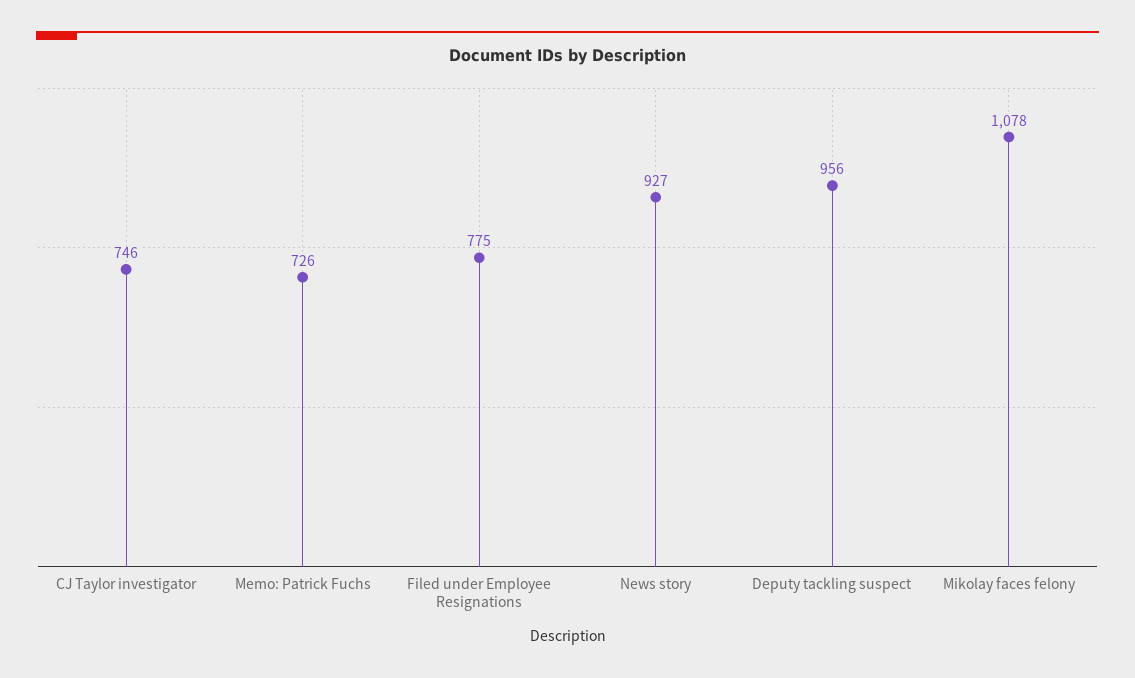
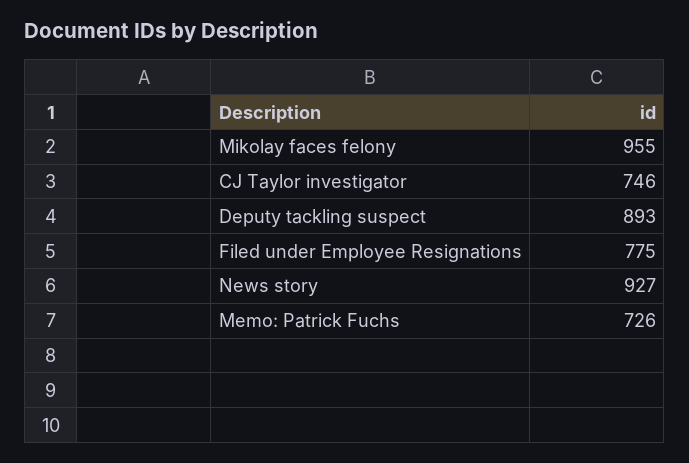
Deputy tackling suspect: 956 -> 893
Mikolay faces felony: 1078 -> 955

